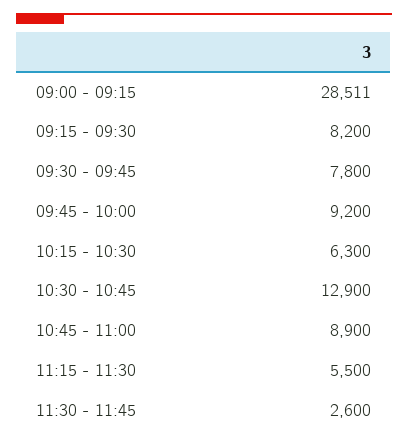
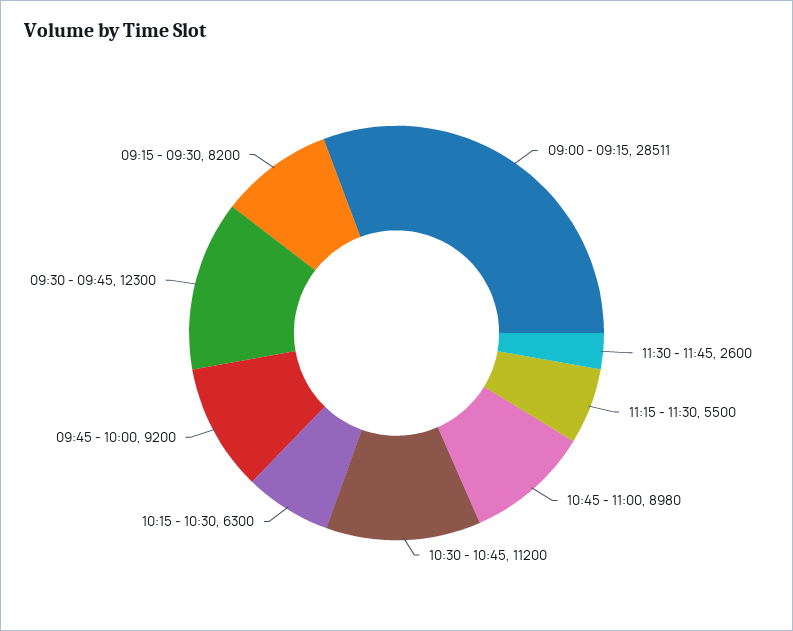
09:30 - 09:45: 7800 -> 12300
10:30 - 10:45: 12900 -> 11200
10:45 - 11:00: 8900 -> 8980

